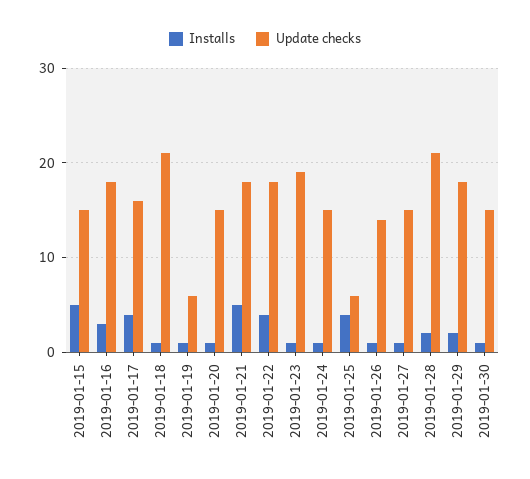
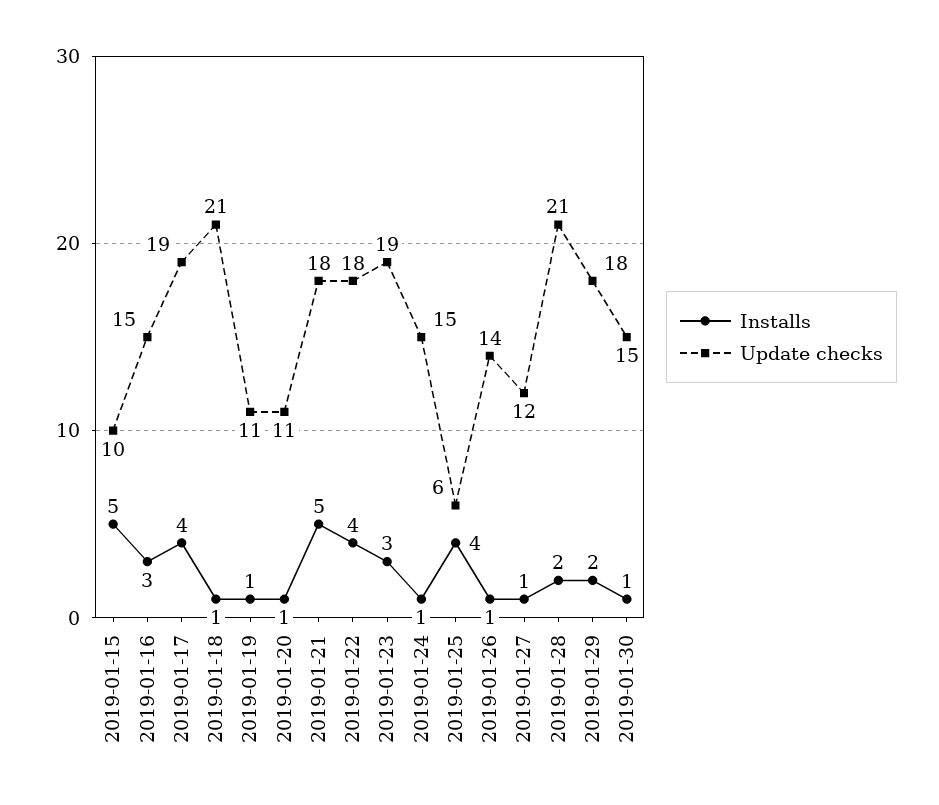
Update checks, 2019-01-15: 15 -> 10
Update checks, 2019-01-16: 18 -> 15
Update checks, 2019-01-17: 16 -> 19
Update checks, 2019-01-19: 6 -> 11
Update checks, 2019-01-20: 15 -> 11
Installs, 2019-01-23: 1 -> 3
Update checks, 2019-01-27: 15 -> 12

